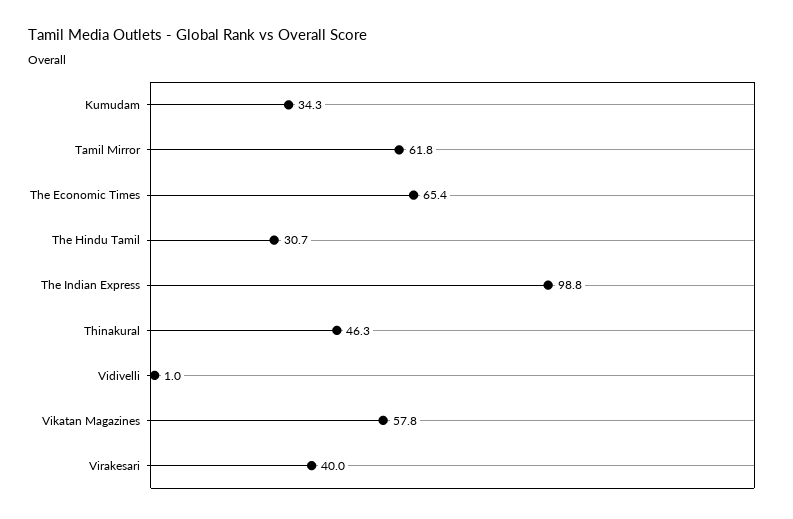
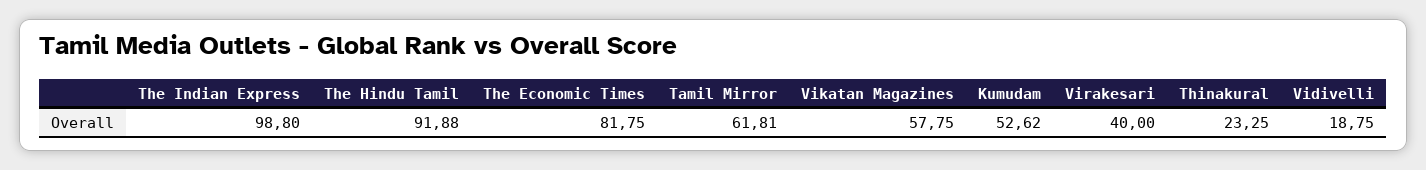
Kumudam: 34.3 -> 52.62
The Economic Times: 65.4 -> 81.75
The Hindu Tamil: 30.7 -> 91.88
Thinakural: 46.3 -> 23.25
Vidivelli: 1 -> 18.75

